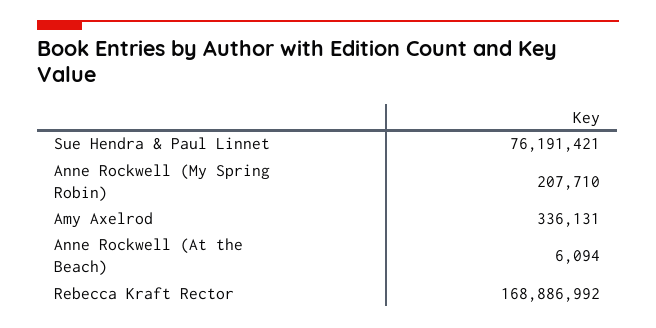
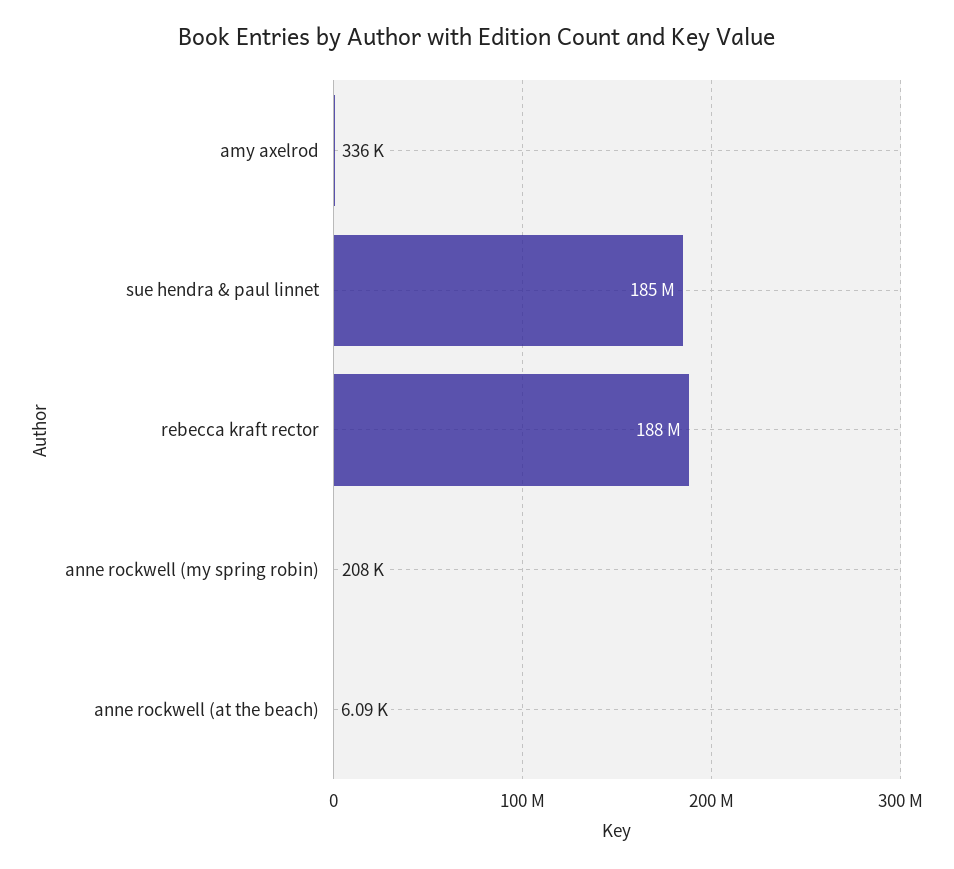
Sue Hendra & Paul Linnet: 76191421 -> 185000000
Rebecca Kraft Rector: 168886992 -> 188000000

